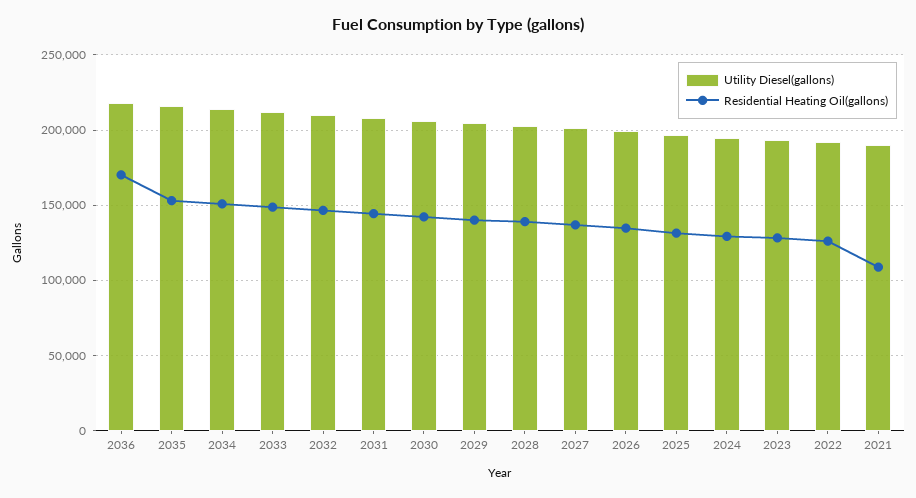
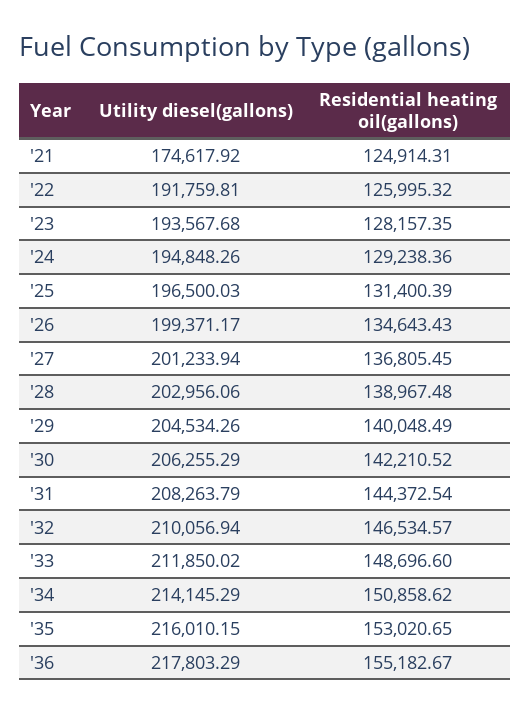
Residential Heating Oil(gallons), 2036: 170000 -> 155182.67
Utility Diesel(gallons), 2021: 190000 -> 174617.92
Residential Heating Oil(gallons), 2021: 110000 -> 124914.31

